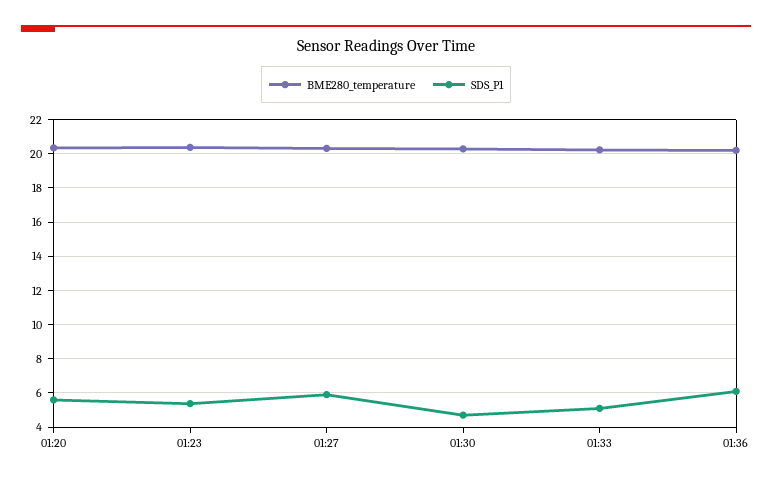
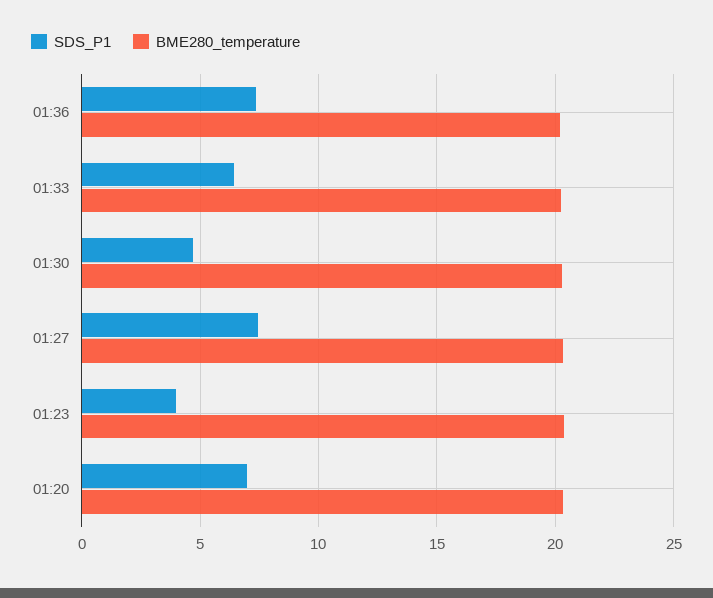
SDS_P1, 01:20: 5.5 -> 7
SDS_P1, 01:23: 5.5 -> 4
SDS_P1, 01:27: 6 -> 7.5
SDS_P1, 01:33: 5 -> 6.5
SDS_P1, 01:36: 6 -> 7.5

